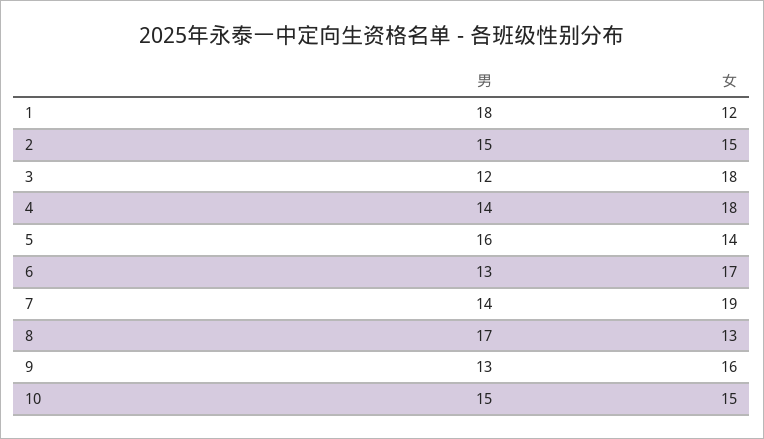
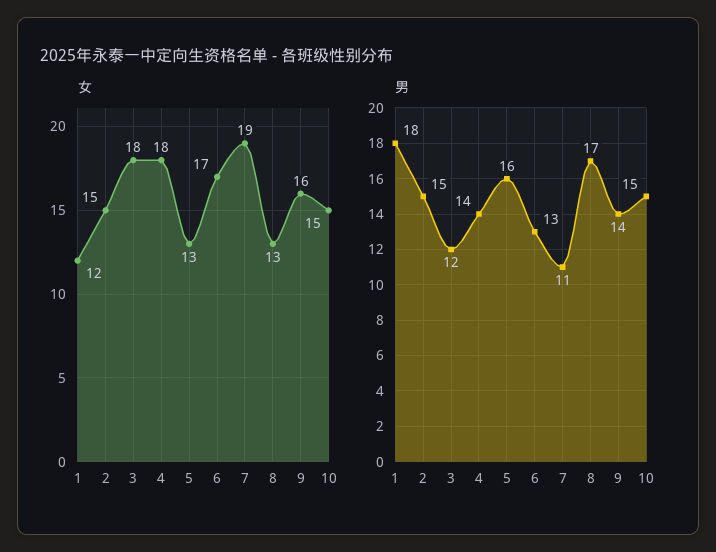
女, 5: 14 -> 13
男, 7: 14 -> 11
男, 9: 13 -> 14

